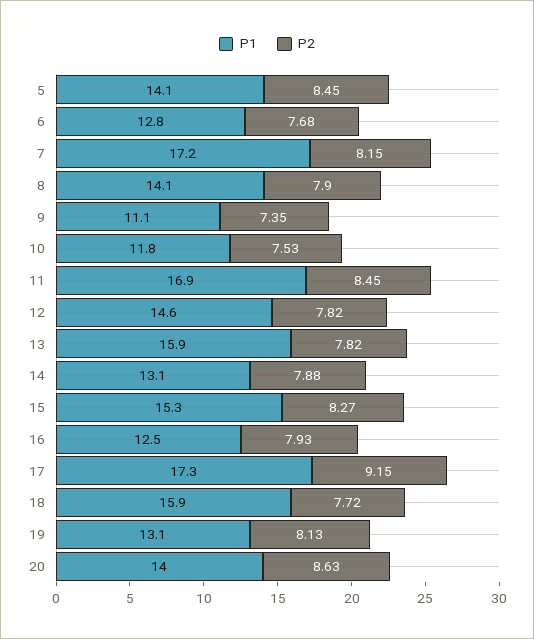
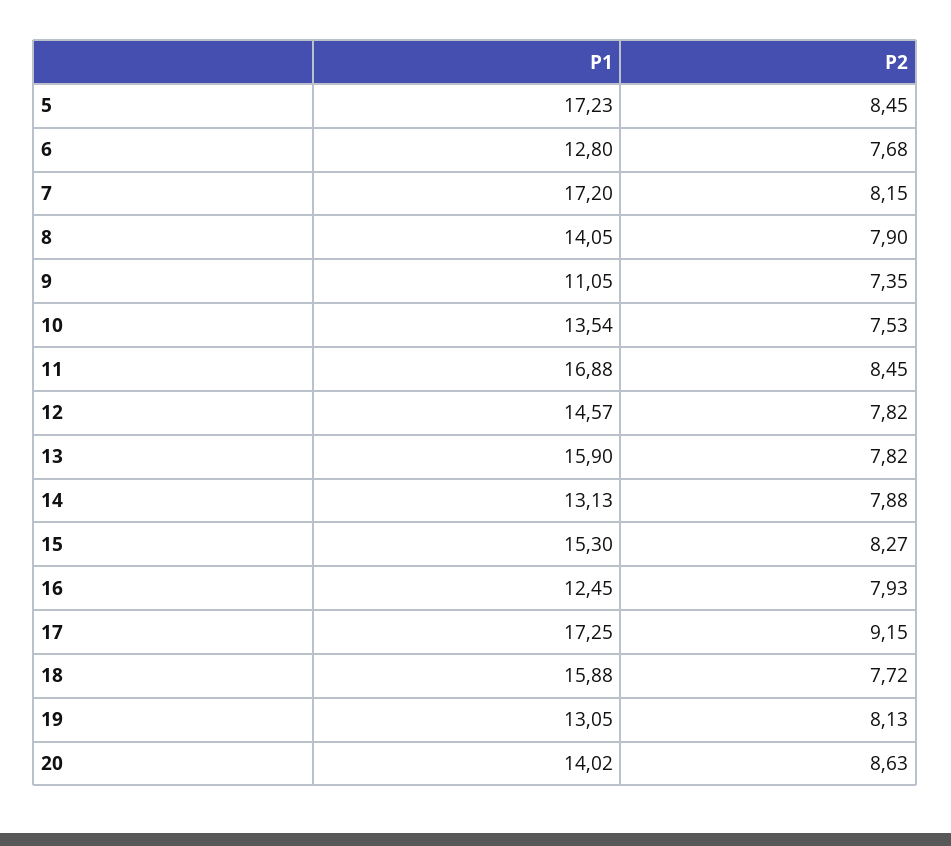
P1, 5: 14.1 -> 17.23
P1, 10: 11.8 -> 13.54

